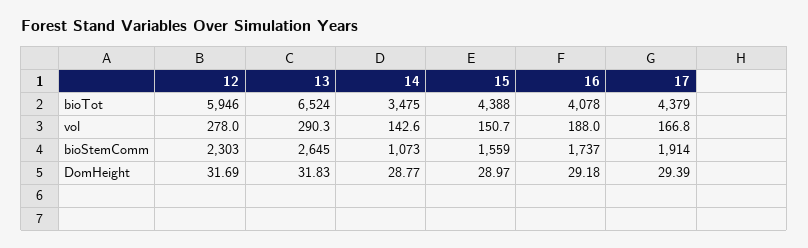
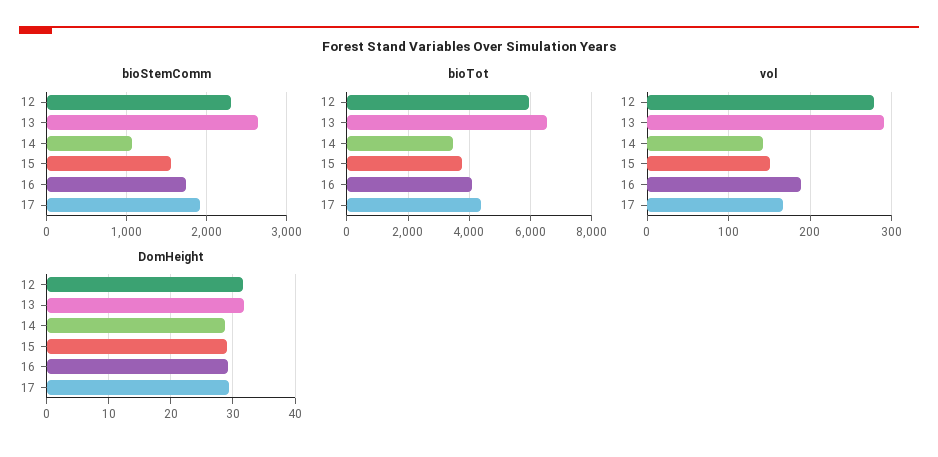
bioTot, 15: 4388 -> 3800

